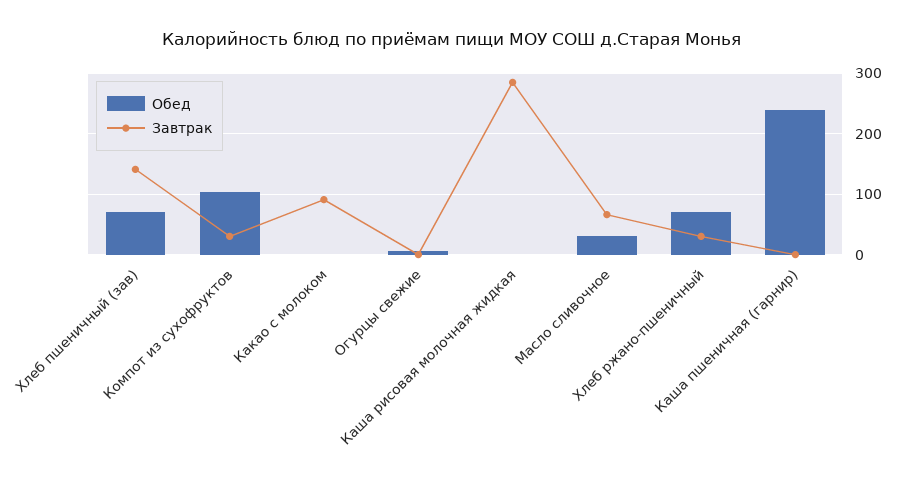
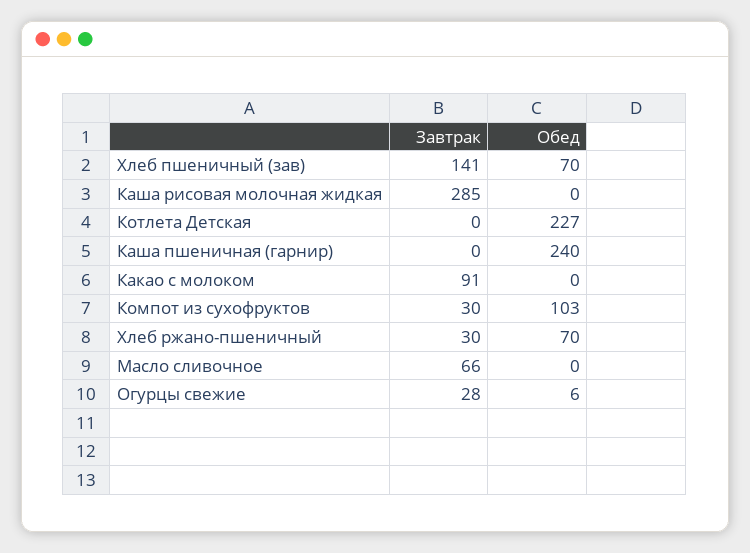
Завтрак, Огурцы свежие: 0 -> 28
Обед, Масло сливочное: 30 -> 0
Завтрак, Котлета Детская: none -> 0
Обед, Котлета Детская: none -> 227

